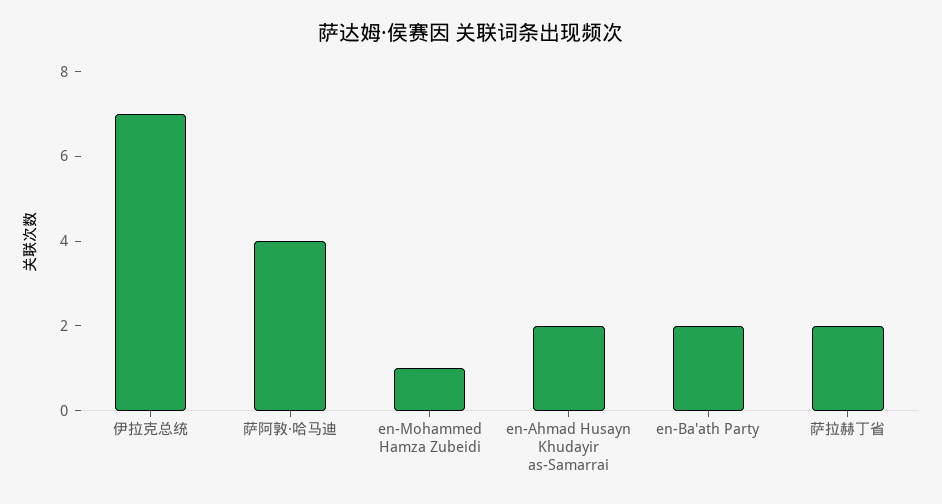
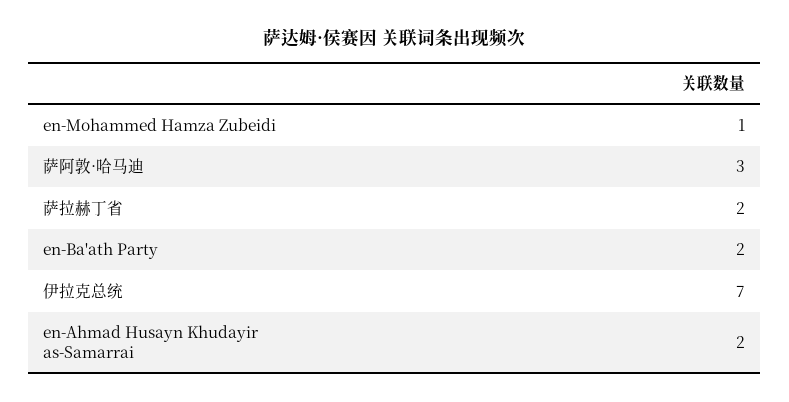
萨阿敦·哈马迪: 4 -> 3

